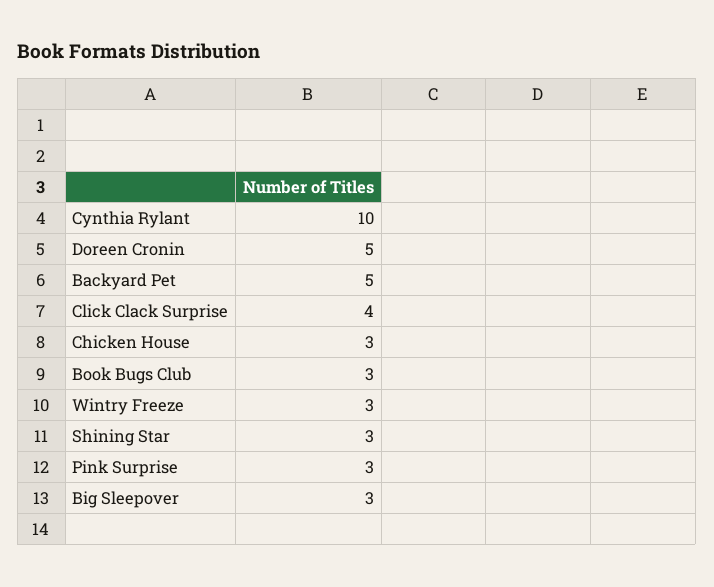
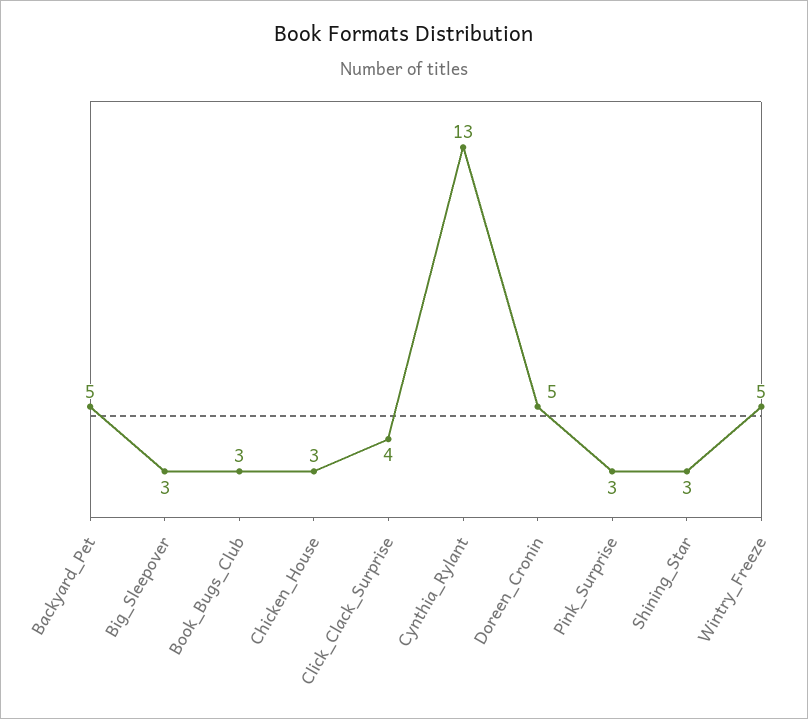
Cynthia Rylant: 10 -> 13
Wintry Freeze: 3 -> 5

